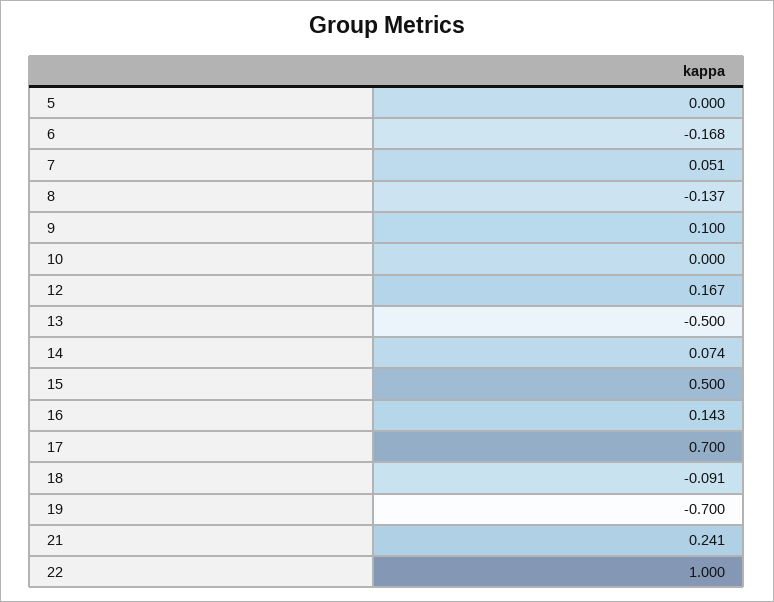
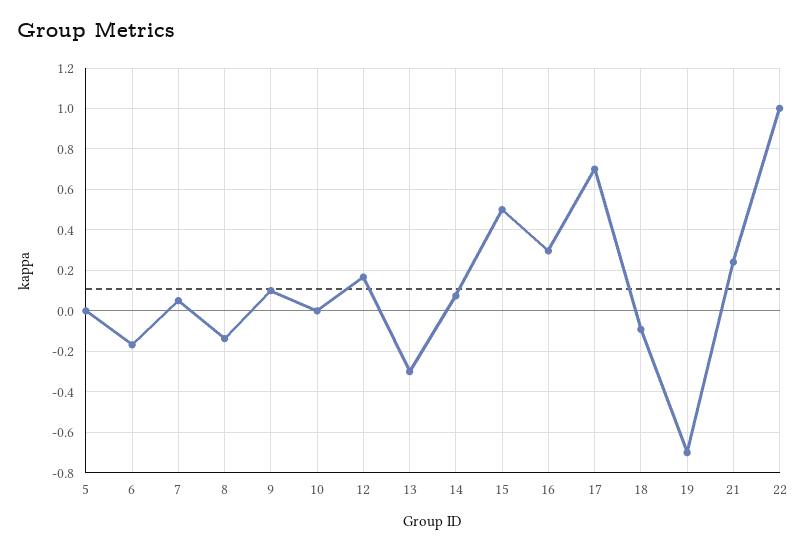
13: -0.5 -> -0.3
16: 0.143 -> 0.3

